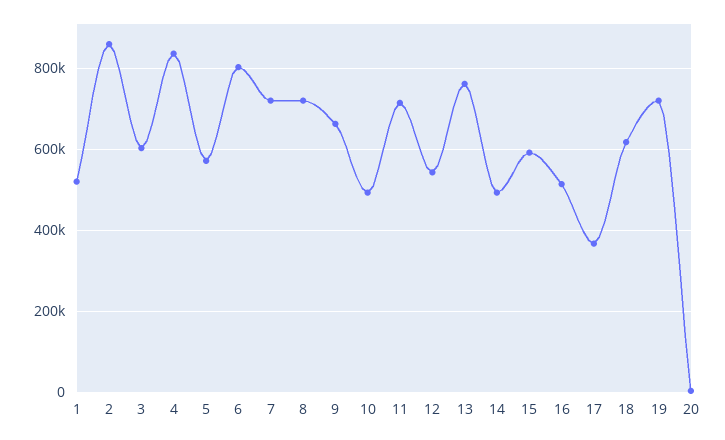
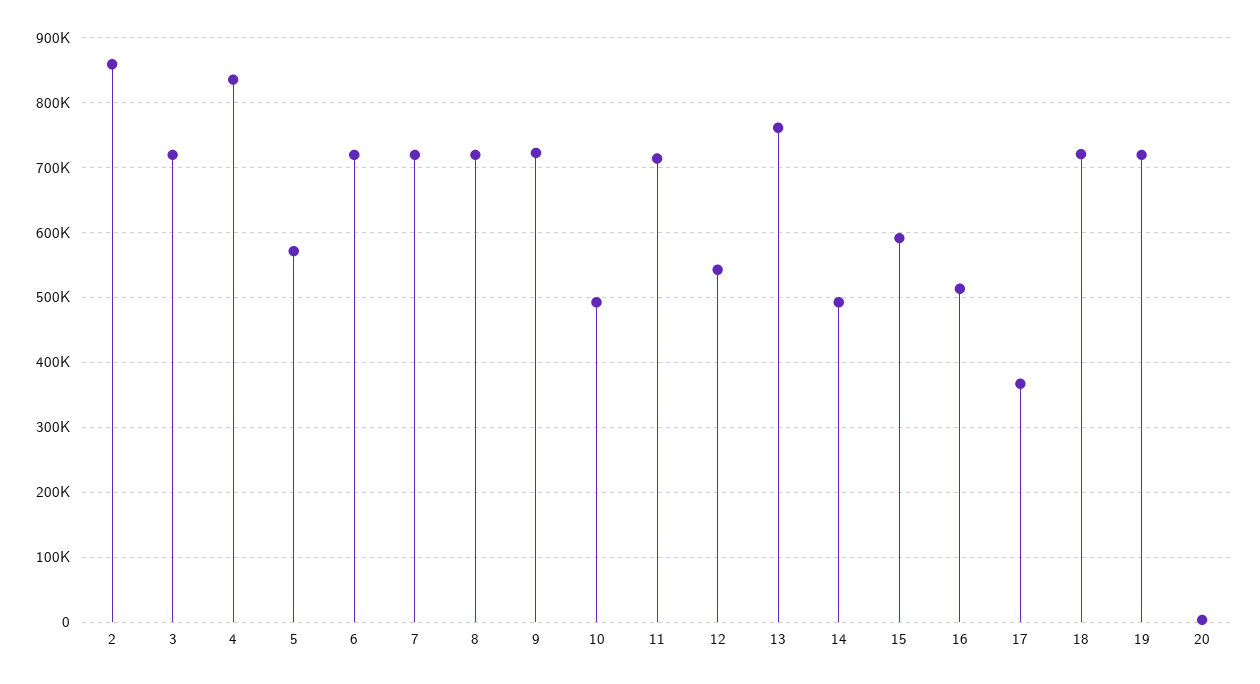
1: 520000 -> none
3: 600000 -> 720000
6: 800000 -> 720000
9: 660000 -> 720000
18: 620000 -> 720000

